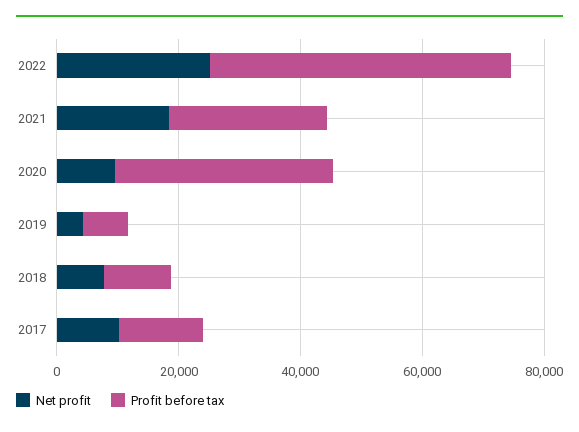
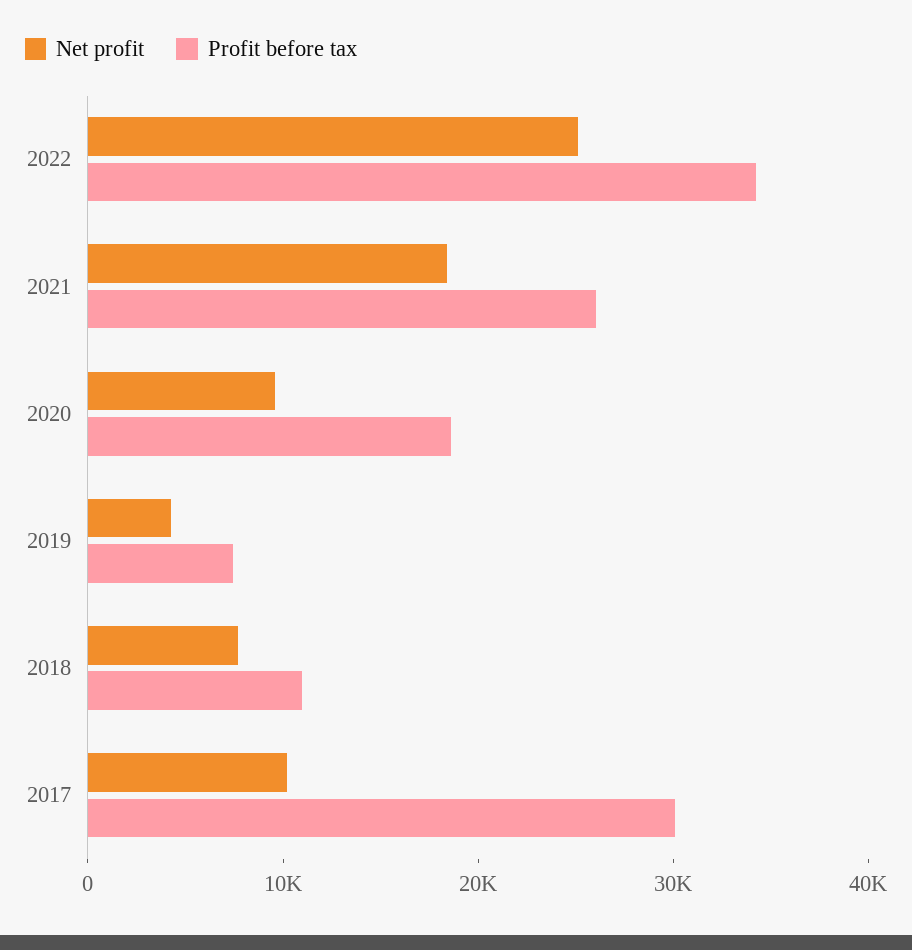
Profit before tax, 2022: 50000 -> 34000
Profit before tax, 2020: 35000 -> 18000
Profit before tax, 2017: 15000 -> 30000

